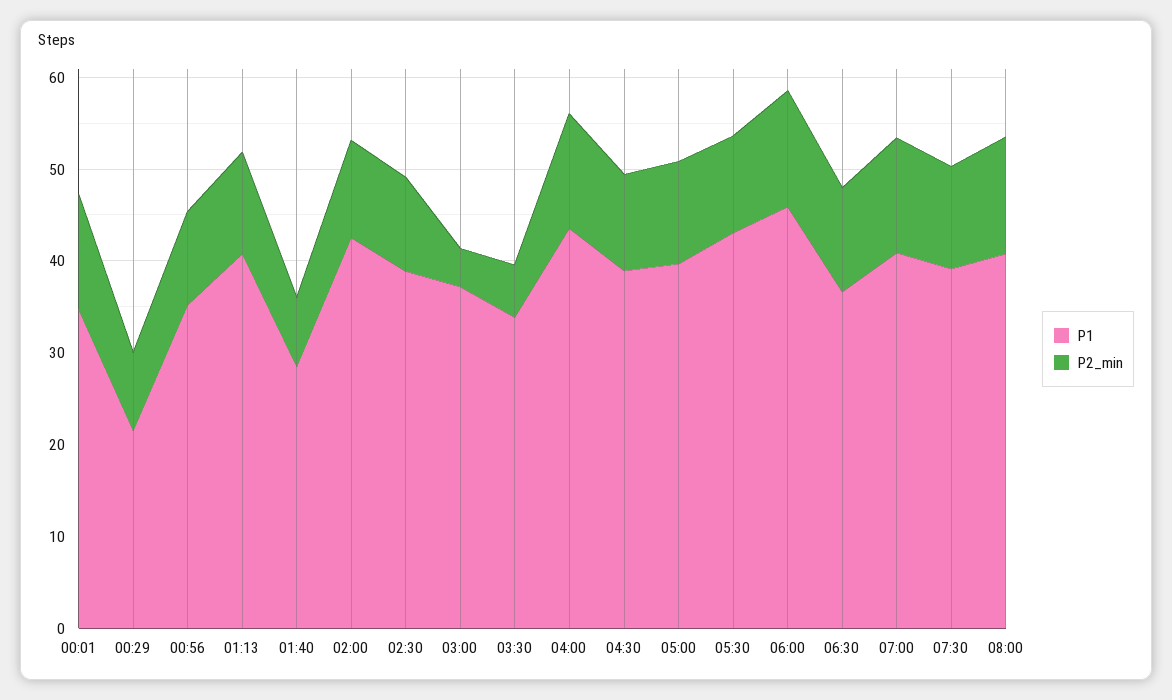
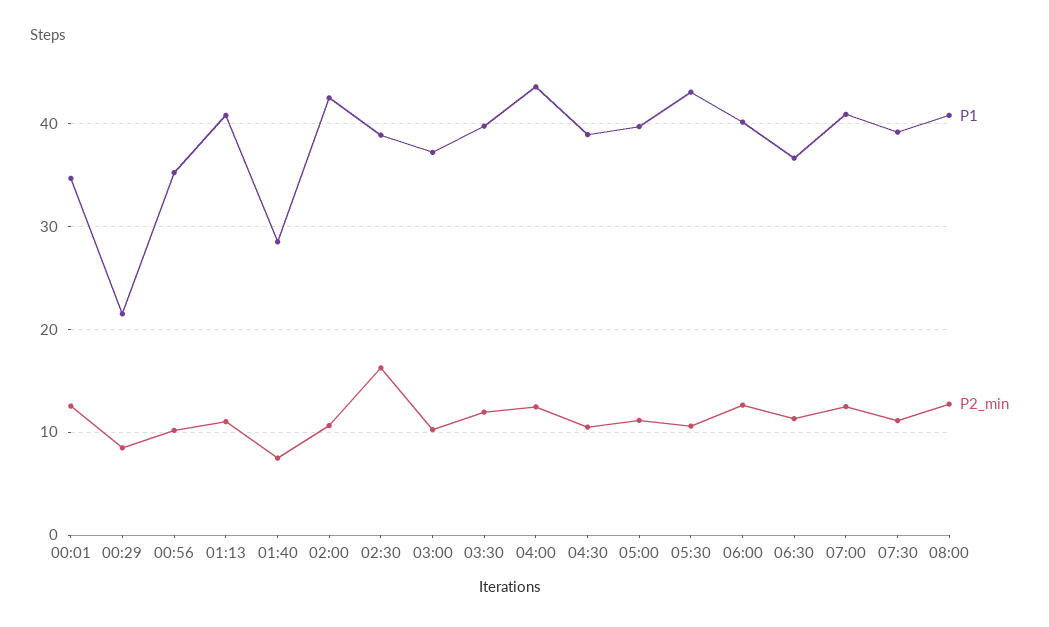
P2_min, 02:30: 10 -> 16
P2_min, 03:00: 4 -> 10
P1, 03:30: 34 -> 40
P2_min, 03:30: 6 -> 12
P1, 06:00: 46 -> 40

